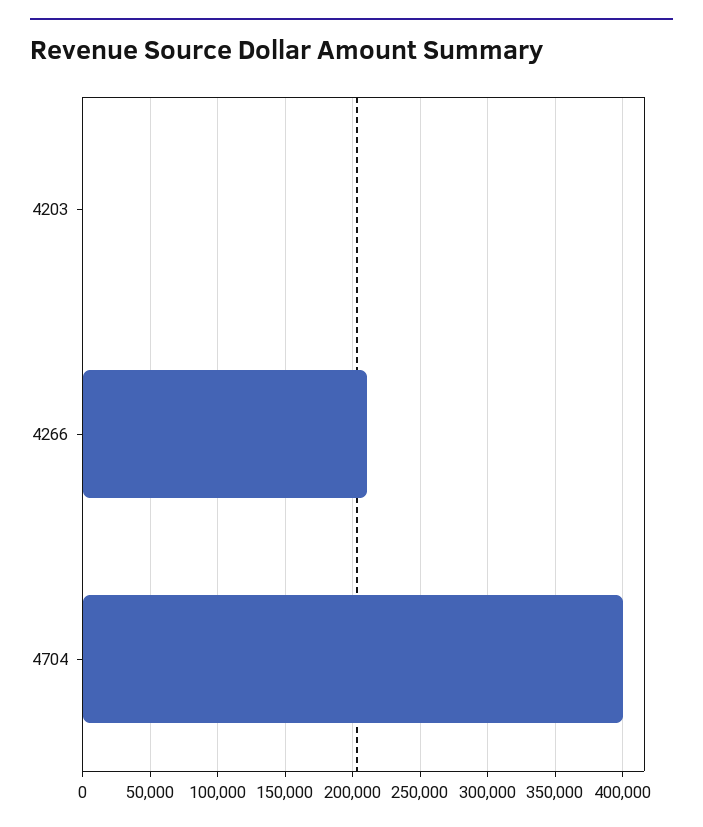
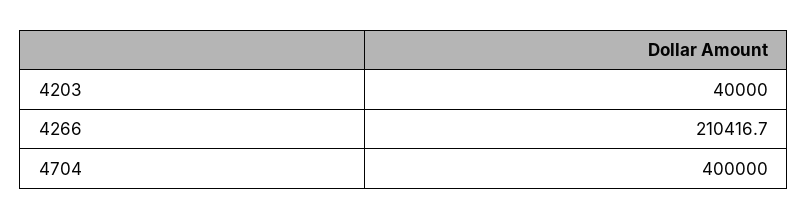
4203: 0 -> 40000

